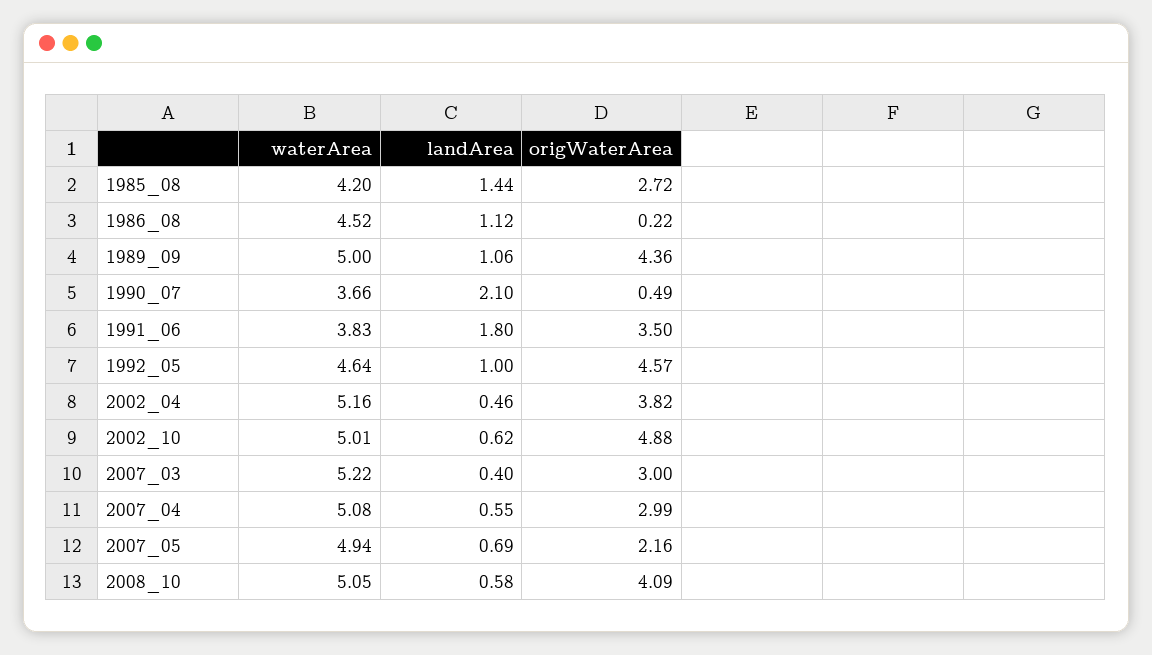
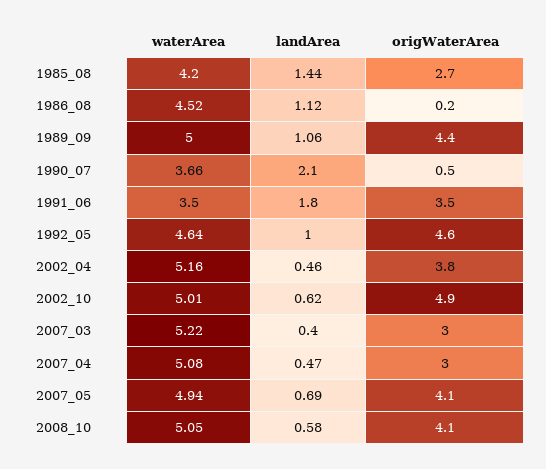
waterArea, 1991_06: 3.83 -> 3.5
landArea, 2007_04: 0.55 -> 0.47
origWaterArea, 2007_05: 2.16 -> 4.1

